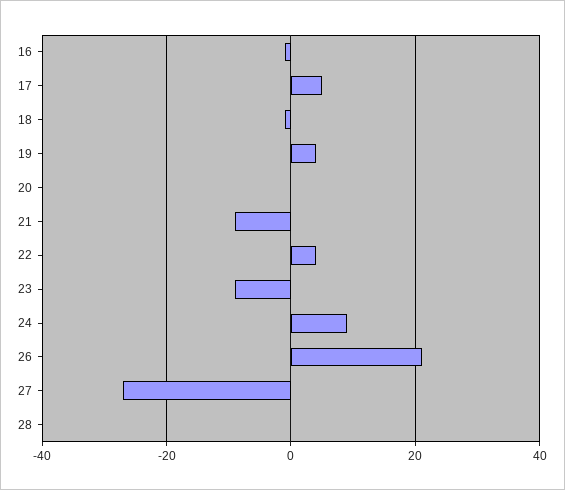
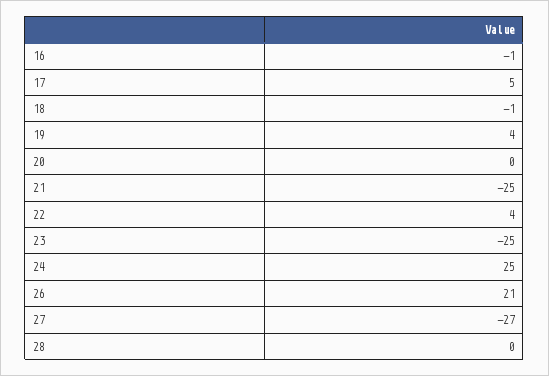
21: -10 -> -25
23: -10 -> -25
24: 10 -> 25

